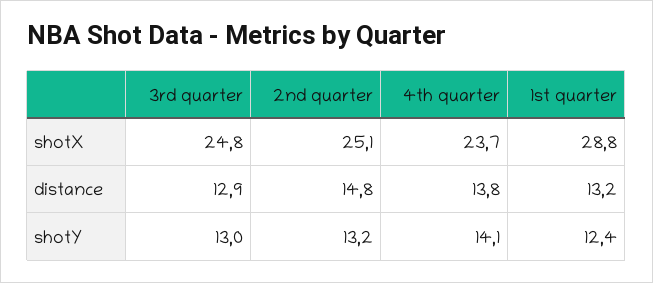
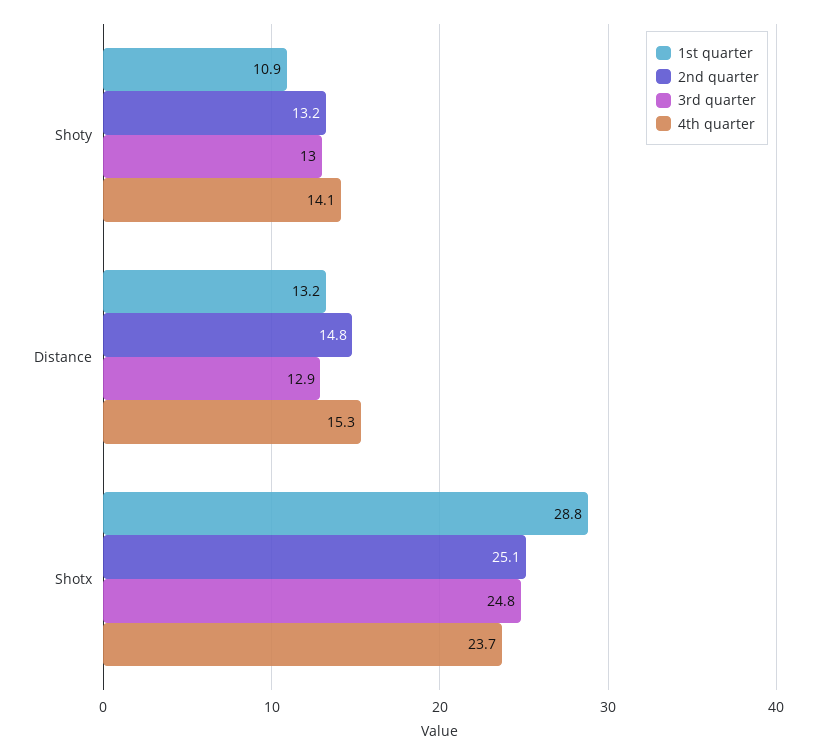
4th quarter, distance: 13.8 -> 15.3
1st quarter, shotY: 12.4 -> 10.9

